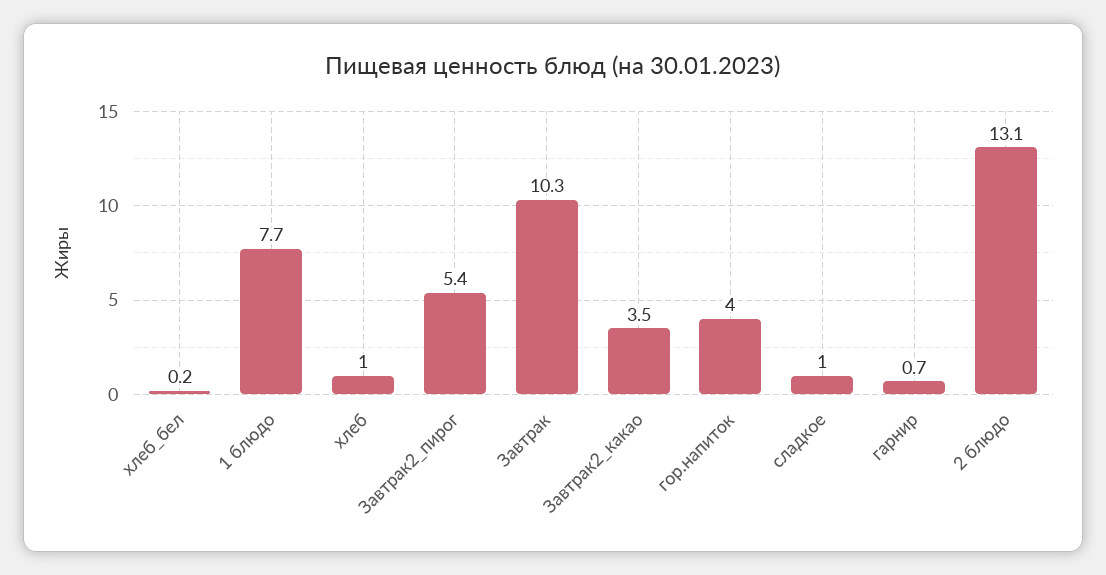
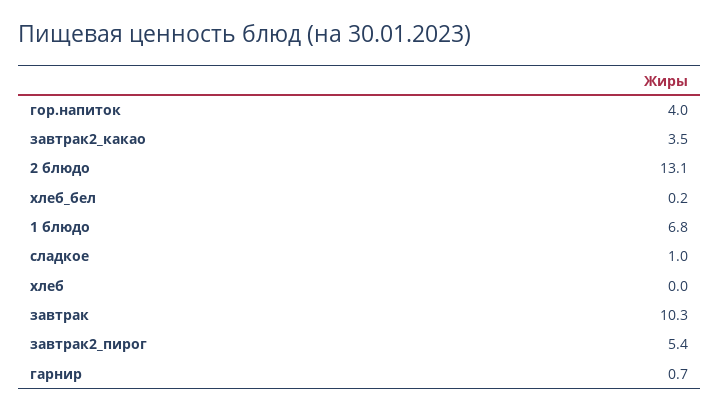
1 блюдо: 7.7 -> 6.8
хлеб: 1 -> 0

